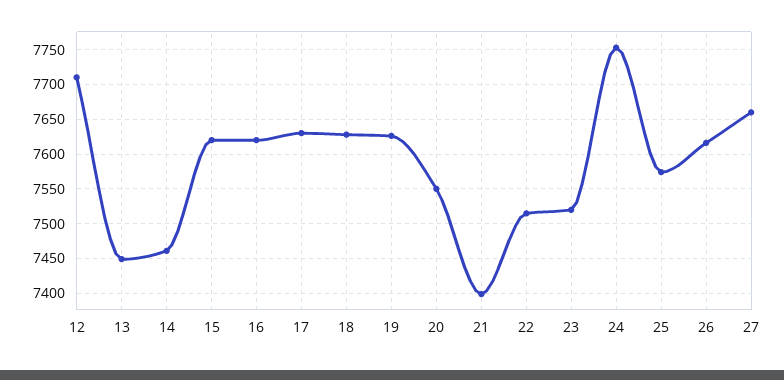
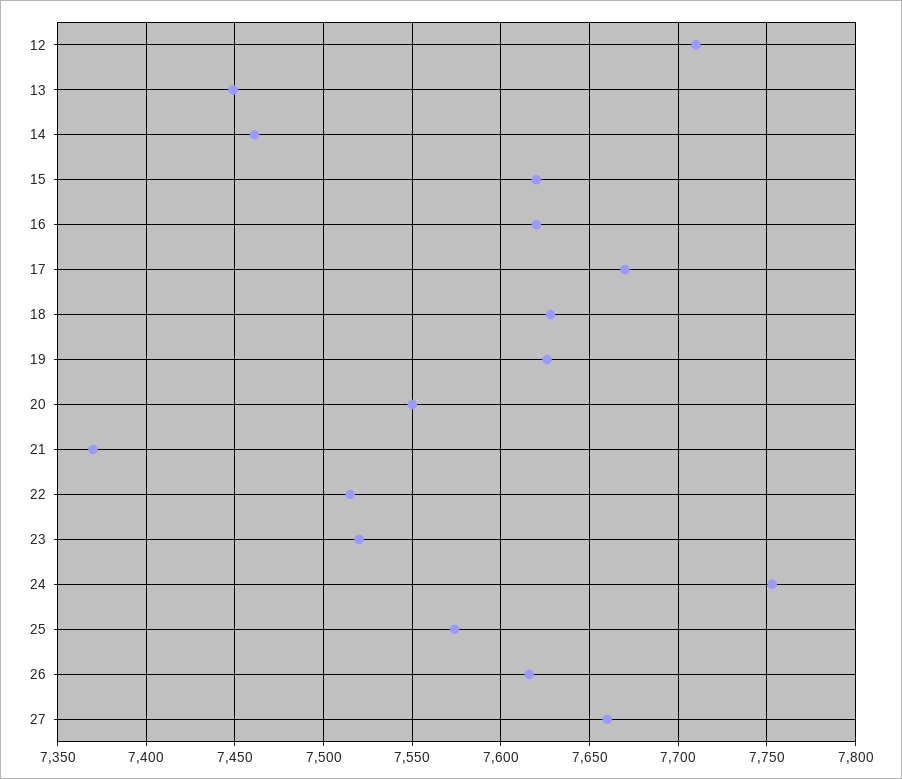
17: 7630 -> 7670
21: 7400 -> 7370

